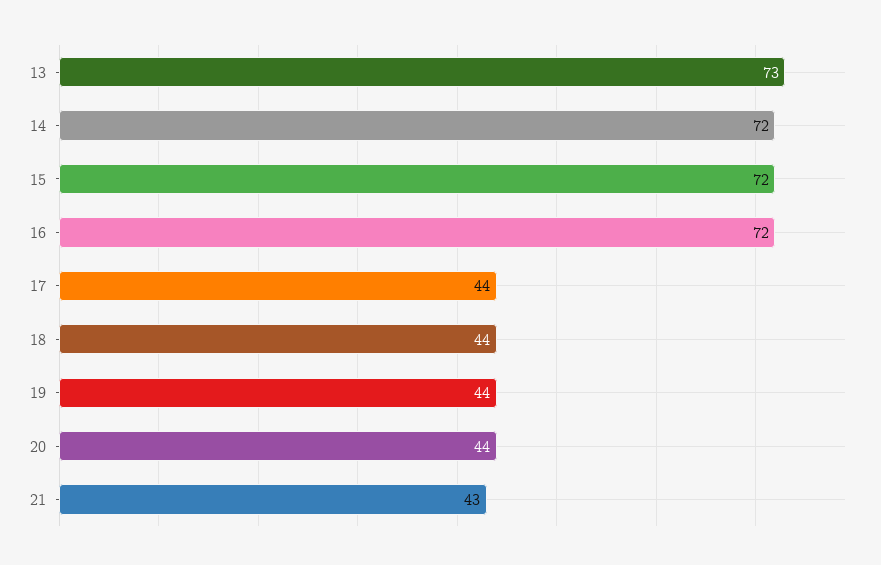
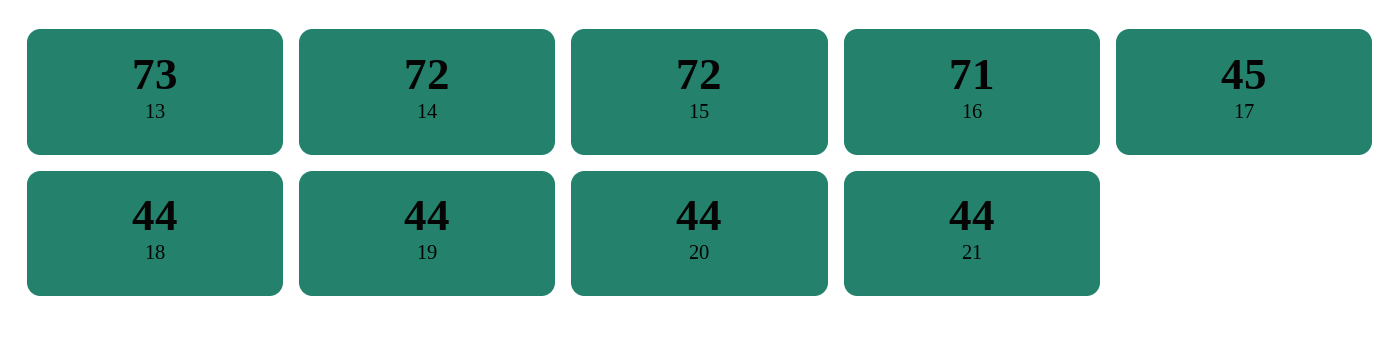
16: 72 -> 71
17: 44 -> 45
21: 43 -> 44

